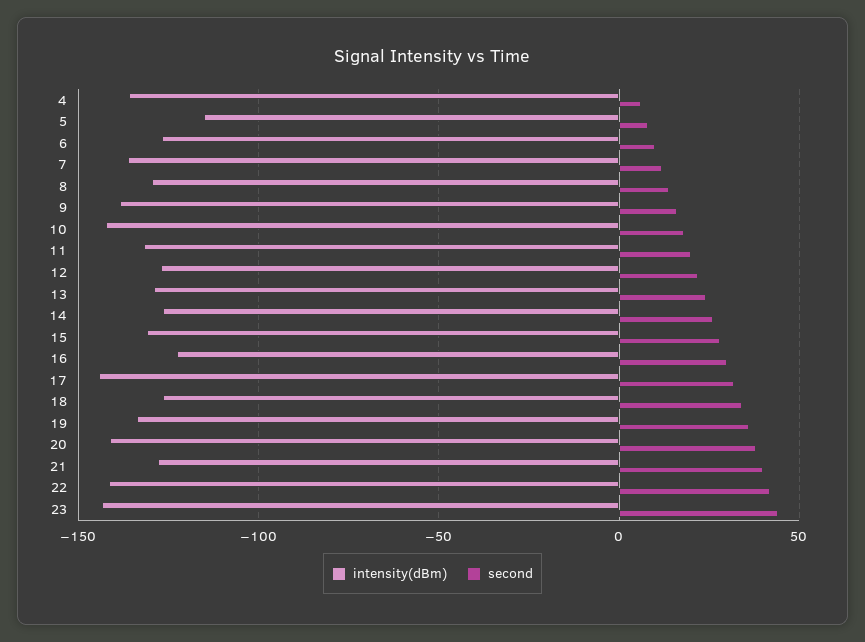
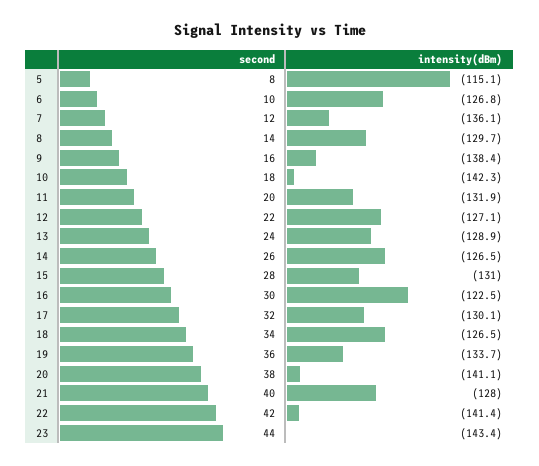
intensity(dBm), 4: -135 -> none
second, 4: 5 -> none
intensity(dBm), 17: -145 -> -130.1

